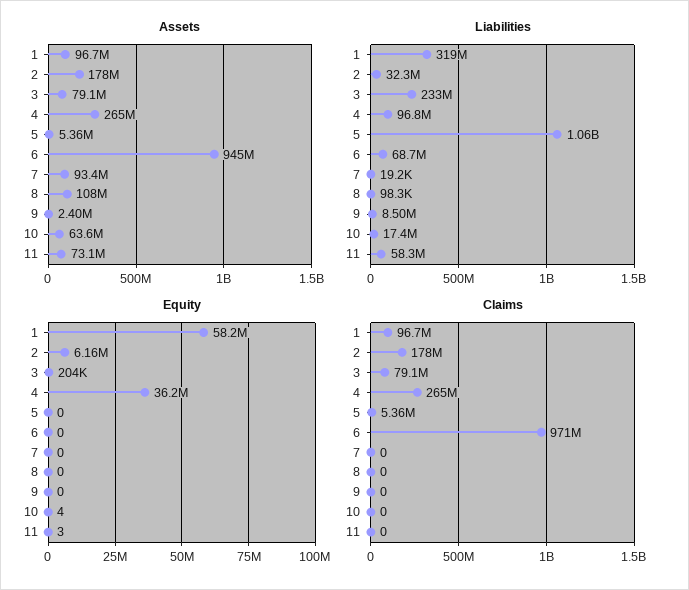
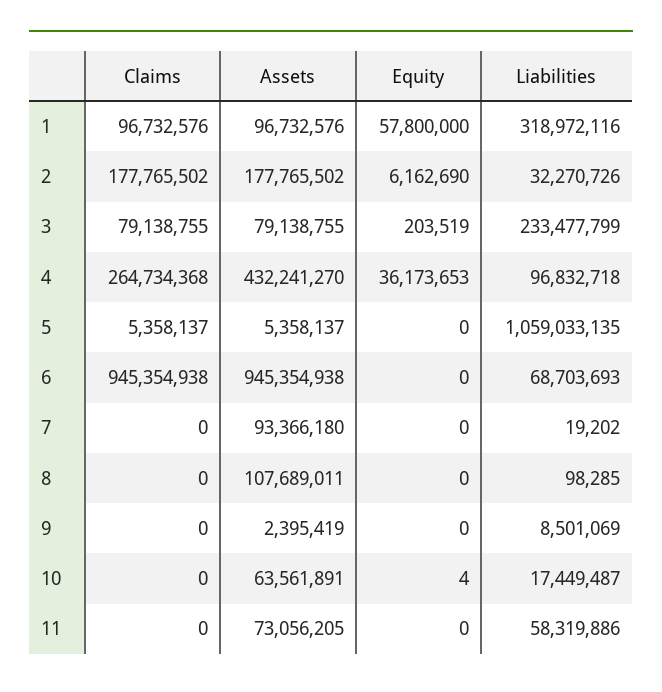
Assets, 4: 265000000 -> 432241270
Equity, 1: 58200000 -> 57800000
Equity, 11: 3 -> 0
Claims, 6: 971000000 -> 945354938

